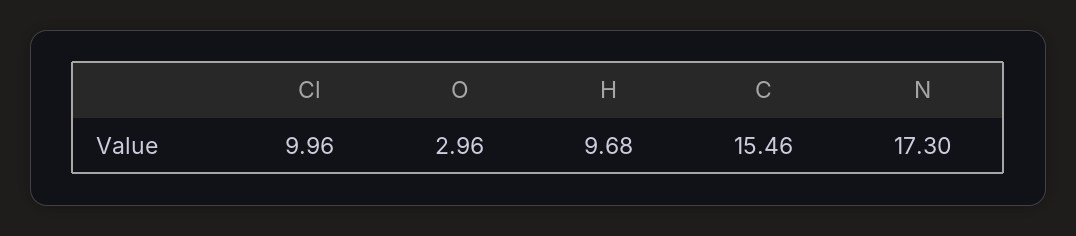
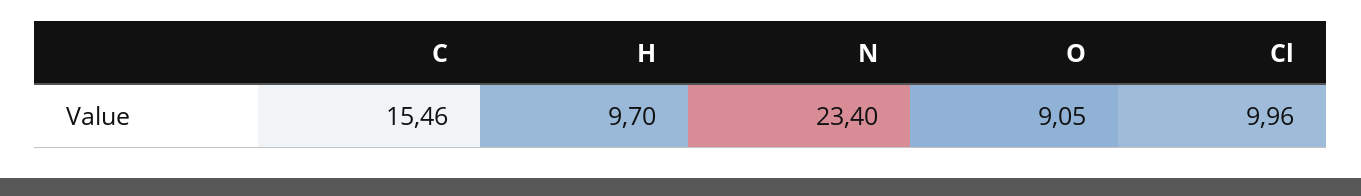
O: 2.96 -> 9.05
H: 9.68 -> 9.7
N: 17.3 -> 23.4

